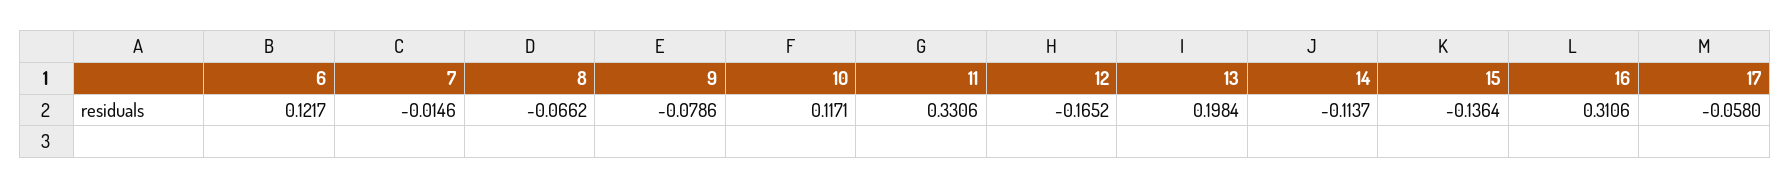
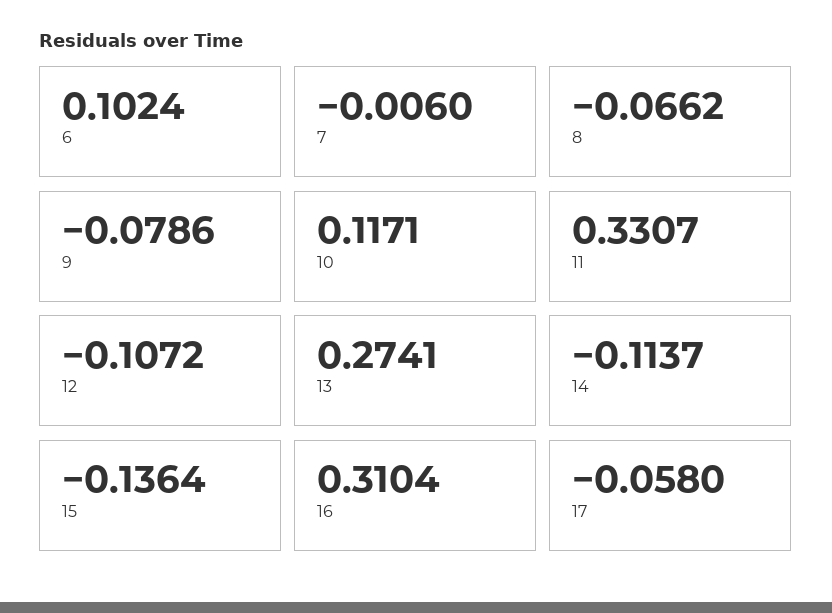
6: 0.1217 -> 0.1024
7: -0.0146 -> -0.006
11: 0.3306 -> 0.3307
12: -0.1652 -> -0.1072
13: 0.1984 -> 0.2741
16: 0.3106 -> 0.3104

